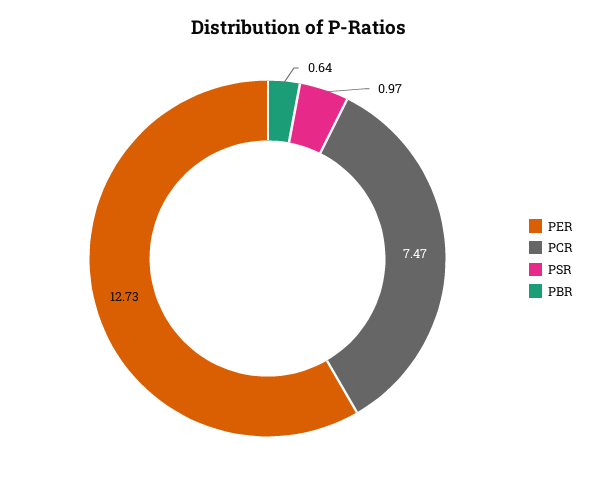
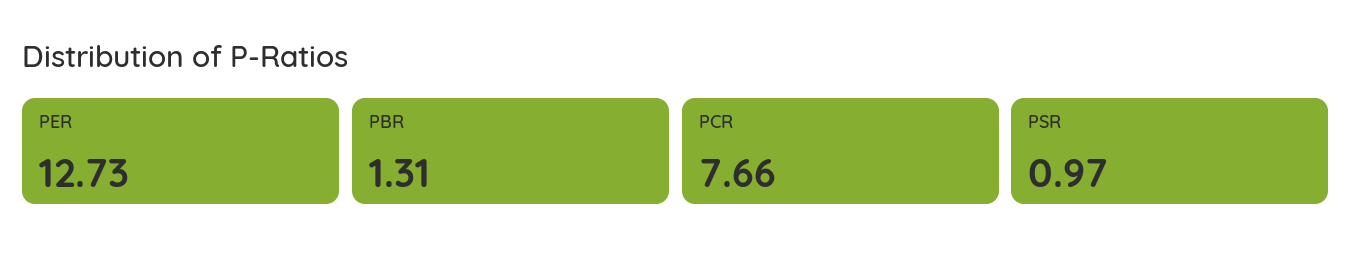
PCR: 7.47 -> 7.66
PBR: 0.64 -> 1.31

